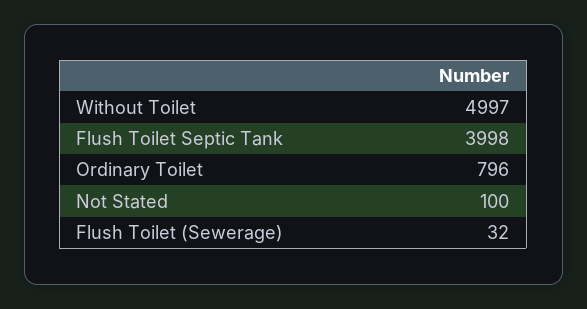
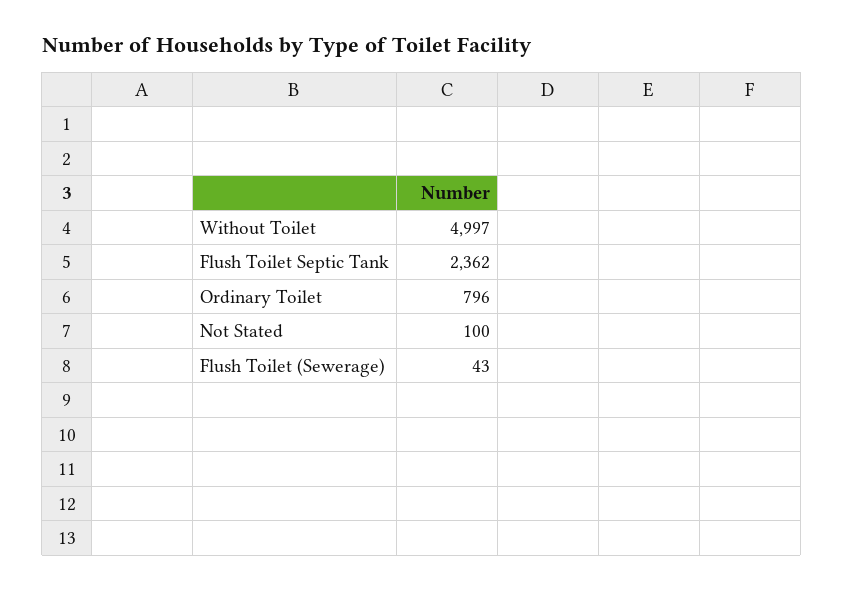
Flush Toilet Septic Tank: 3998 -> 2362
Flush Toilet (Sewerage): 32 -> 43

